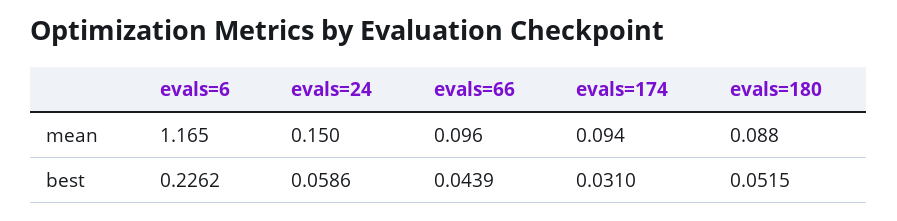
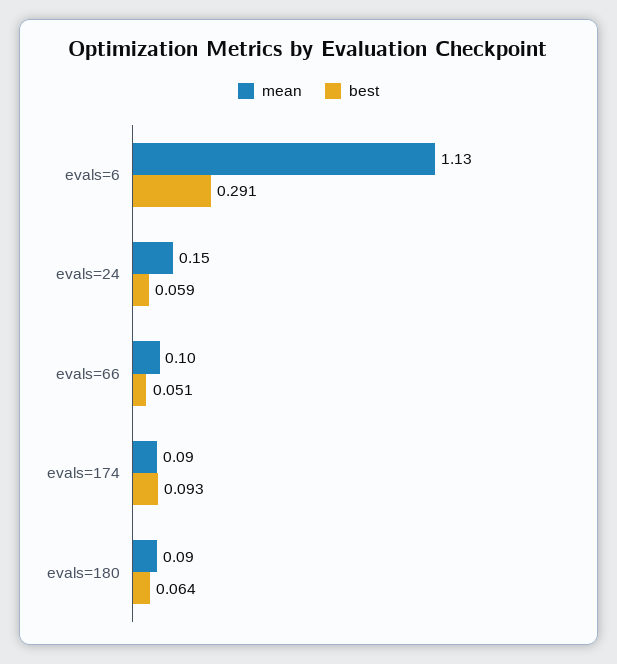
mean, evals=6: 1.165 -> 1.13
best, evals=6: 0.2262 -> 0.291
best, evals=66: 0.0439 -> 0.051
best, evals=174: 0.031 -> 0.093
best, evals=180: 0.0515 -> 0.064

